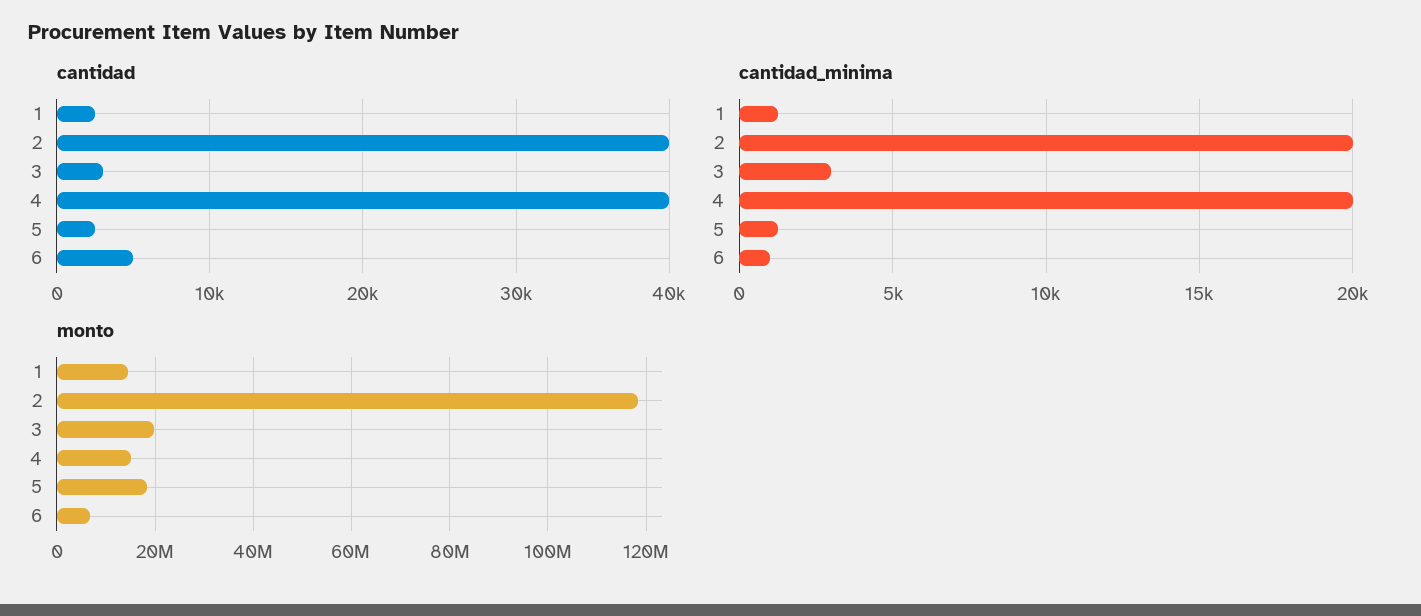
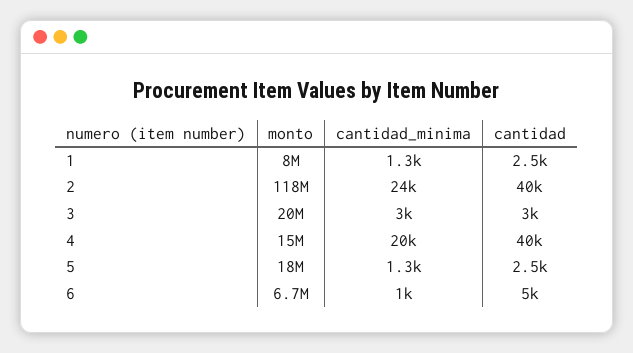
cantidad_minima, 2: 20000 -> 24000
monto, 1: 14000000 -> 8000000

